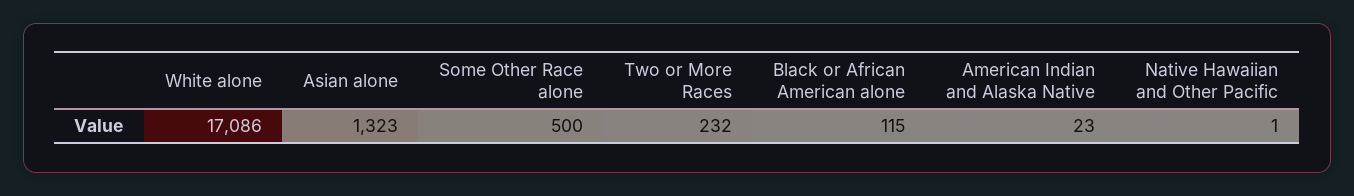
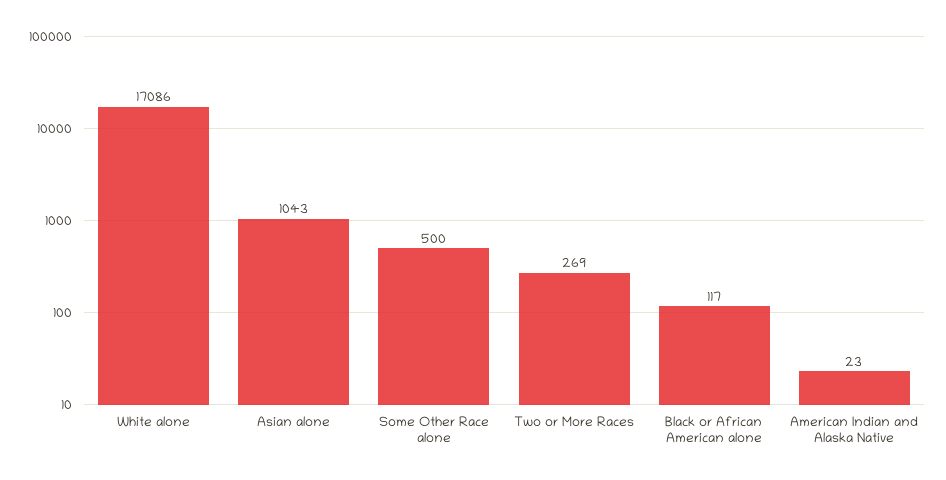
Asian alone: 1323 -> 1043
Two or More Races: 232 -> 269
Black or African American alone: 115 -> 117
Native Hawaiian and Other Pacific: 1 -> none

